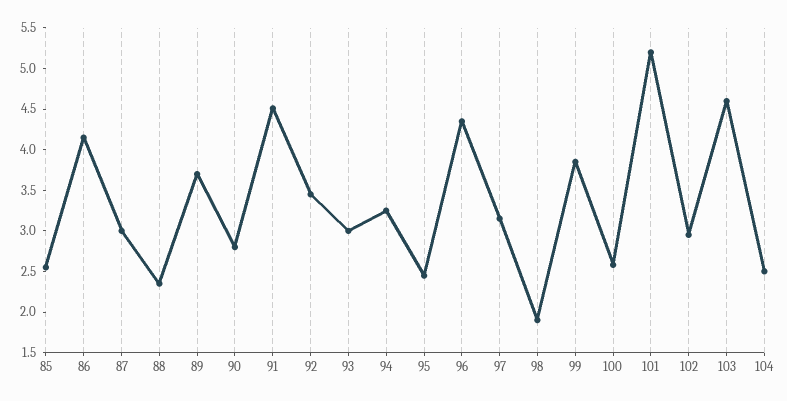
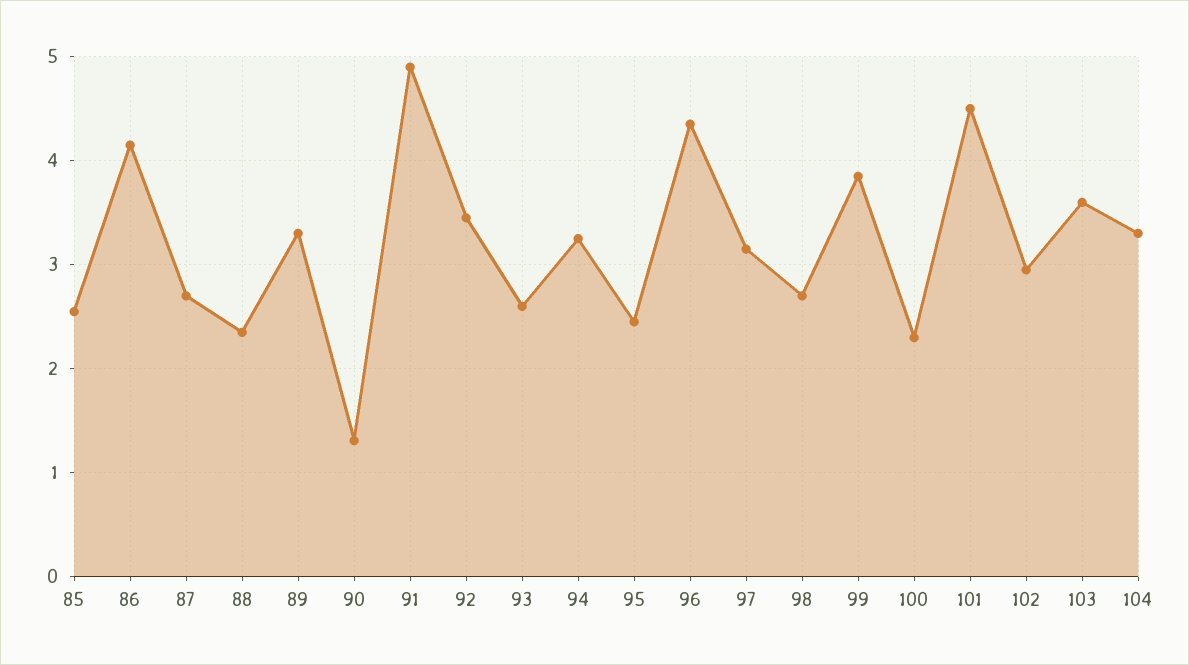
87: 3 -> 2.7
89: 3.7 -> 3.3
90: 2.8 -> 1.3
91: 4.5 -> 4.9
93: 3 -> 2.6
98: 1.9 -> 2.7
100: 2.6 -> 2.3
101: 5.2 -> 4.5
103: 4.6 -> 3.6
104: 2.5 -> 3.3

